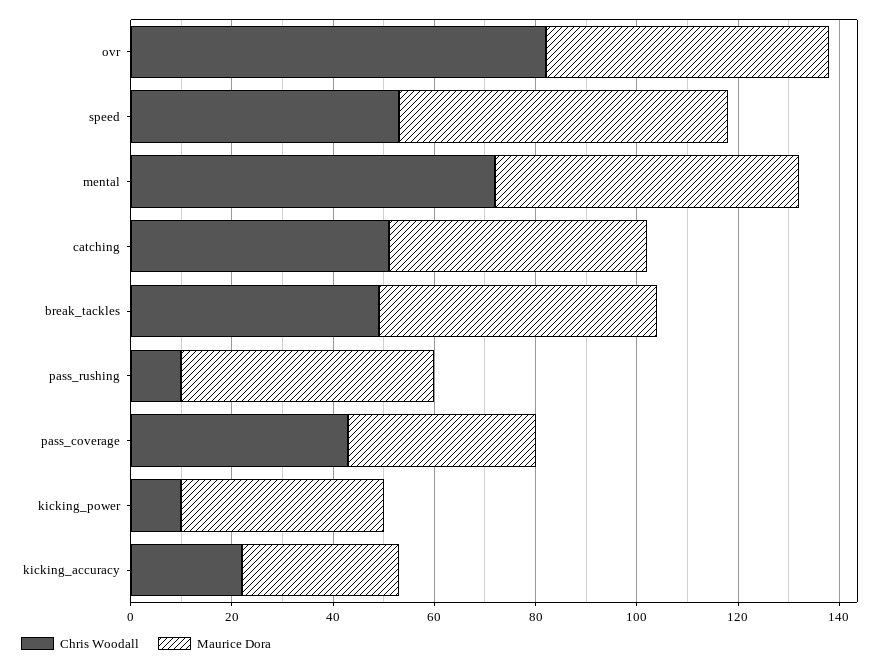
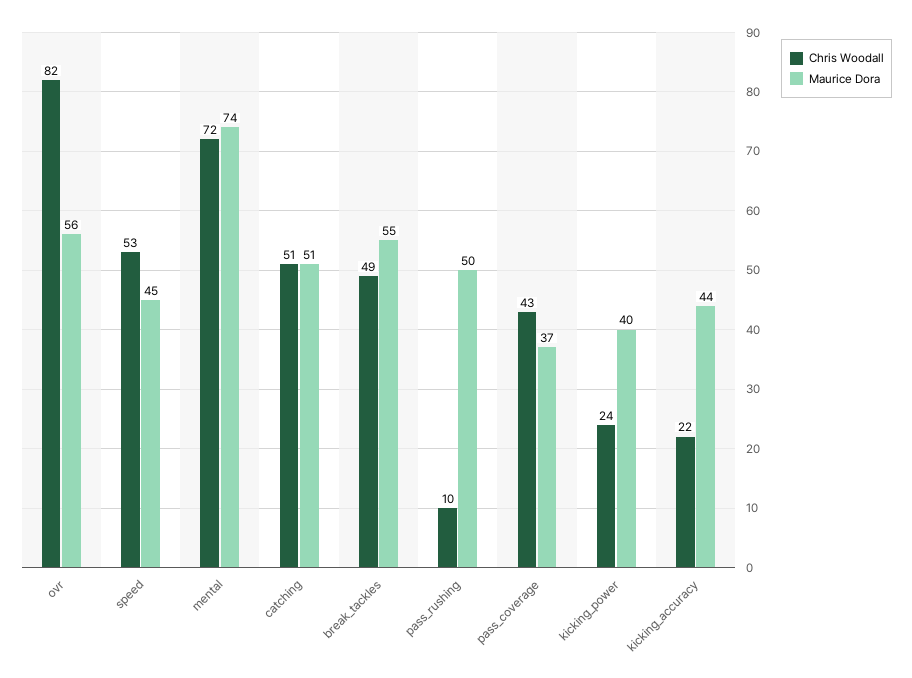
Maurice Dora, speed: 65 -> 45
Maurice Dora, mental: 60 -> 74
Chris Woodall, kicking_power: 10 -> 24
Maurice Dora, kicking_accuracy: 30 -> 44

